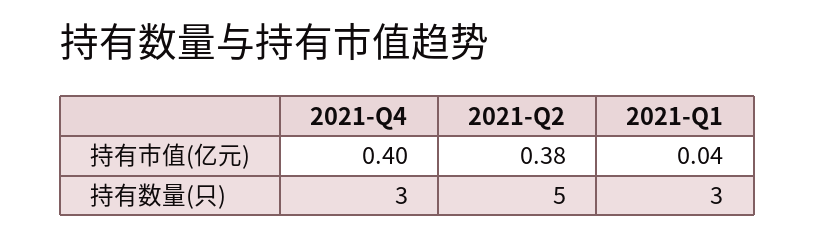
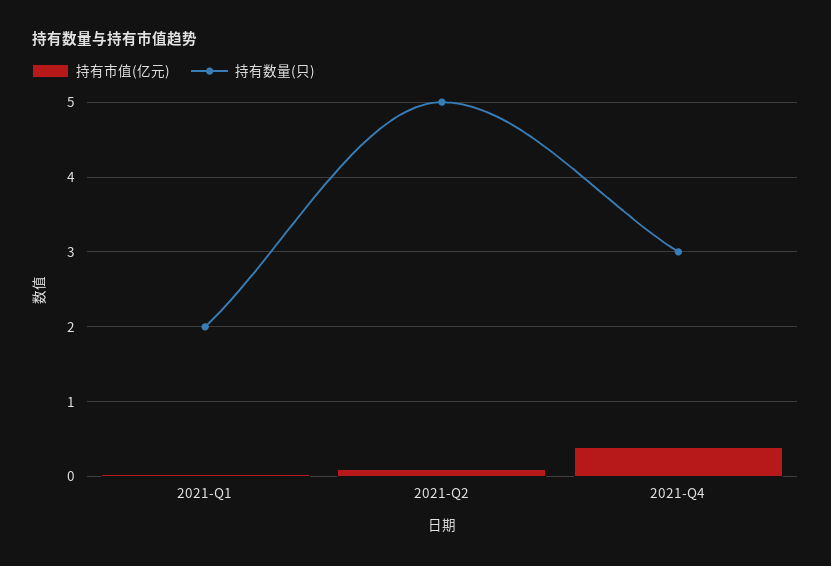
持有市值(亿元), 2021-Q2: 0.38 -> 0.1
持有数量(只), 2021-Q1: 3 -> 2

